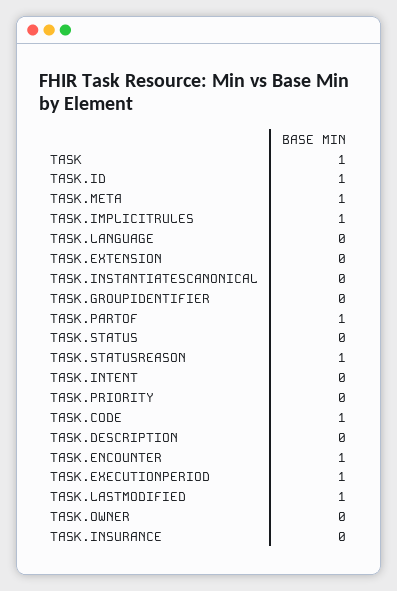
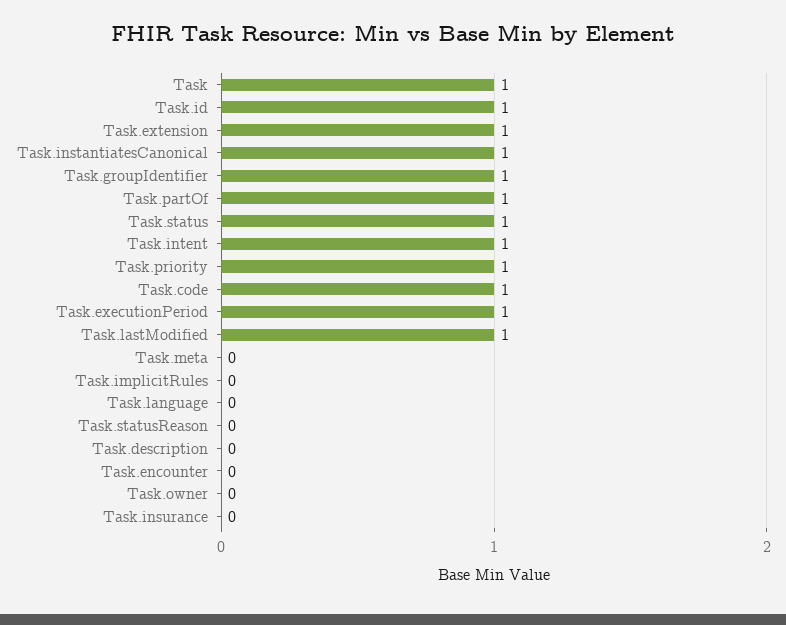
TASK.META: 1 -> 0
TASK.IMPLICITRULES: 1 -> 0
TASK.EXTENSION: 0 -> 1
TASK.INSTANTIATESCANONICAL: 0 -> 1
TASK.GROUPIDENTIFIER: 0 -> 1
TASK.STATUS: 0 -> 1
TASK.STATUSREASON: 1 -> 0
TASK.INTENT: 0 -> 1
TASK.PRIORITY: 0 -> 1
TASK.ENCOUNTER: 1 -> 0

